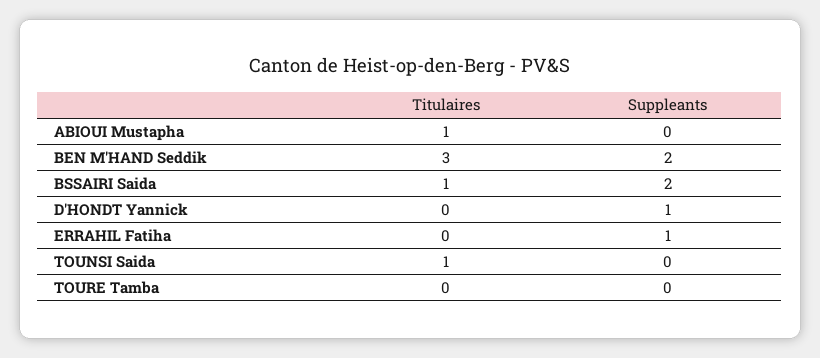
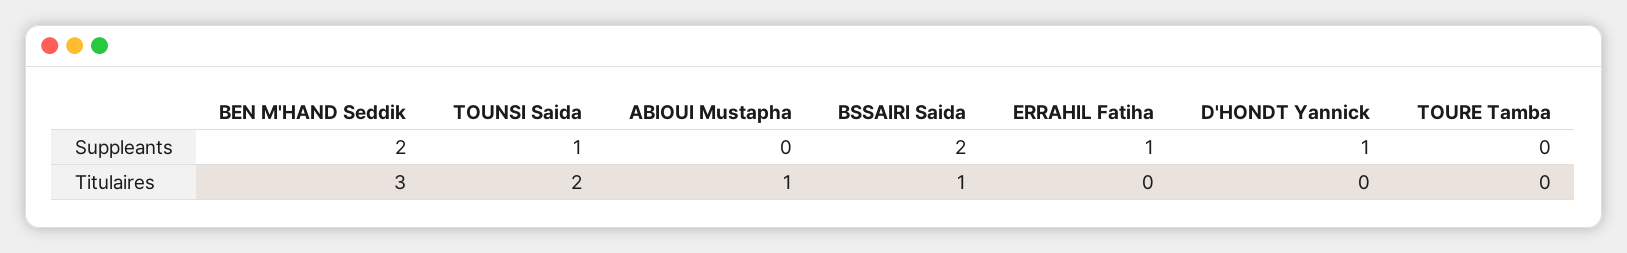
Titulaires, TOUNSI Saida: 1 -> 2
Suppleants, TOUNSI Saida: 0 -> 1

